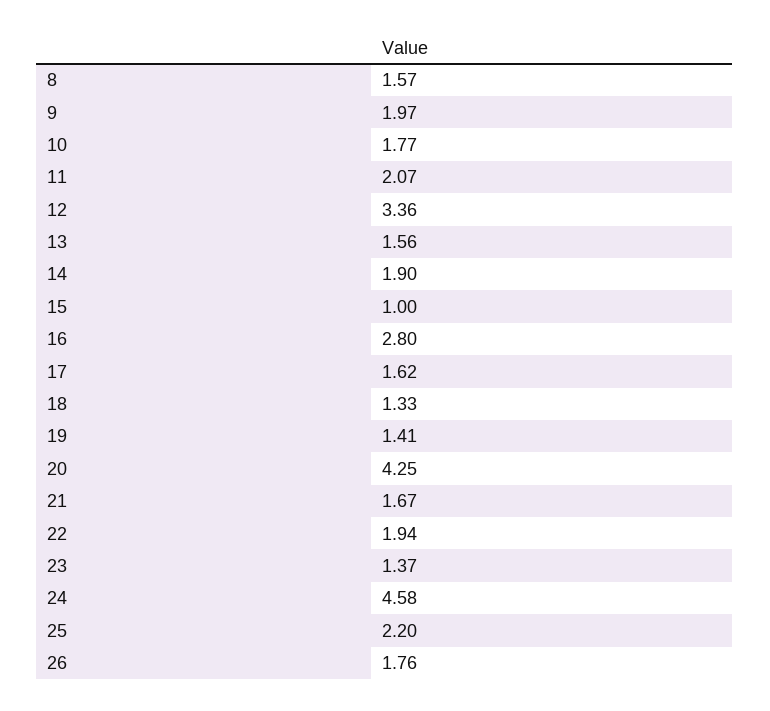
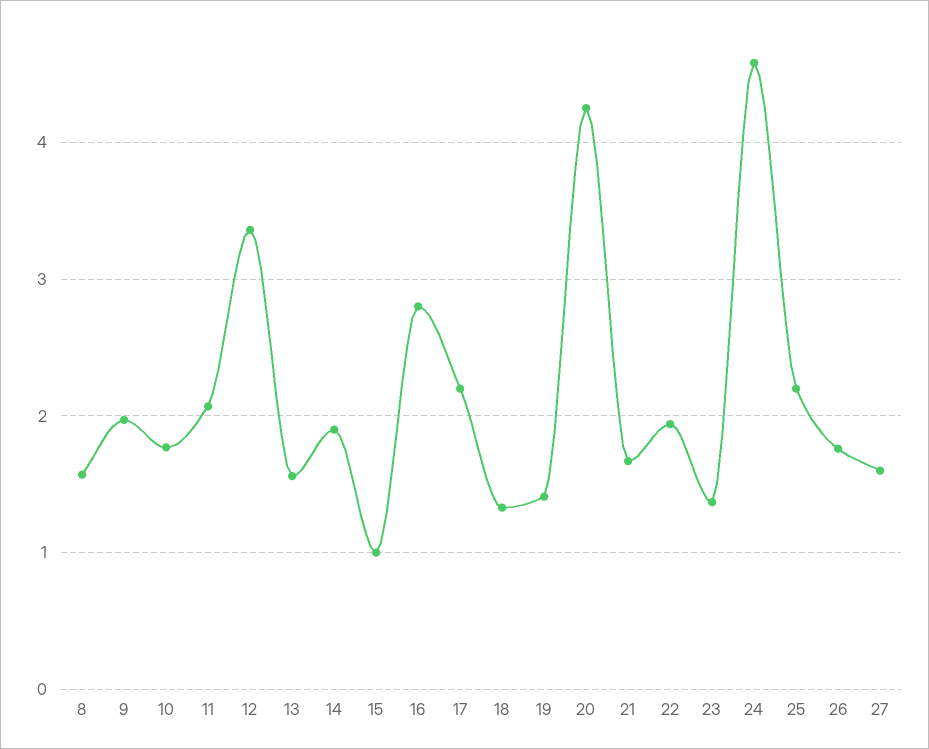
17: 1.62 -> 2.2
27: none -> 1.6

